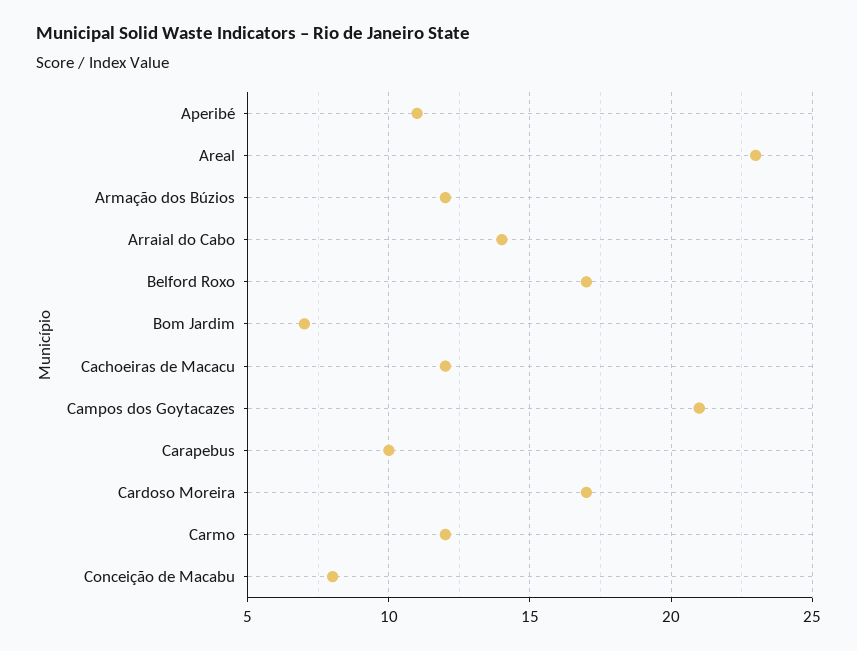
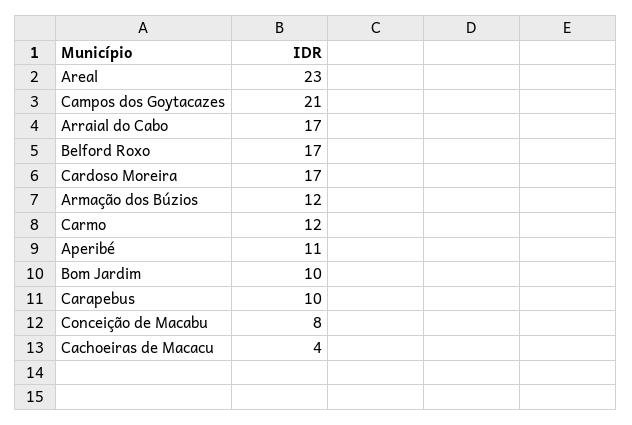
Arraial do Cabo: 14 -> 17
Bom Jardim: 7 -> 10
Cachoeiras de Macacu: 12 -> 4

